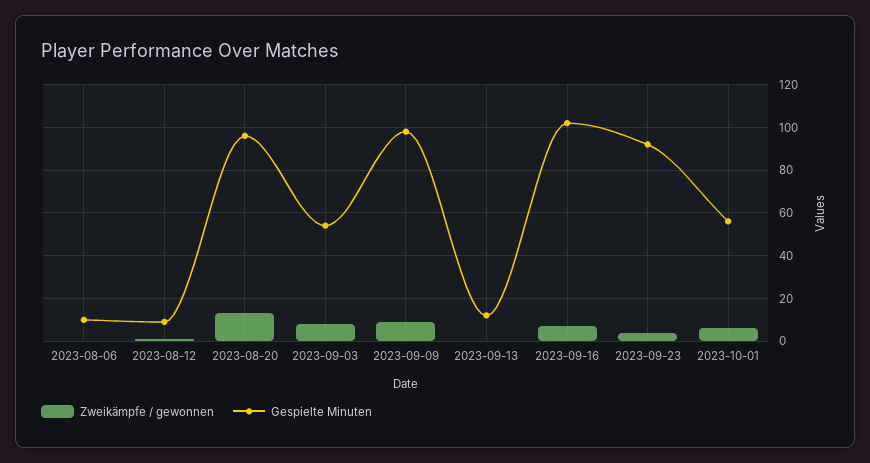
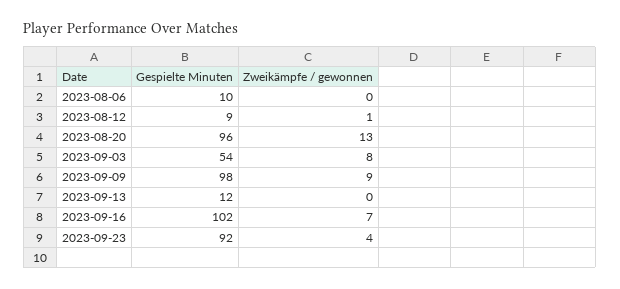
Zweikämpfe / gewonnen, 2023-10-01: 5 -> none
Gespielte Minuten, 2023-10-01: 55 -> none

